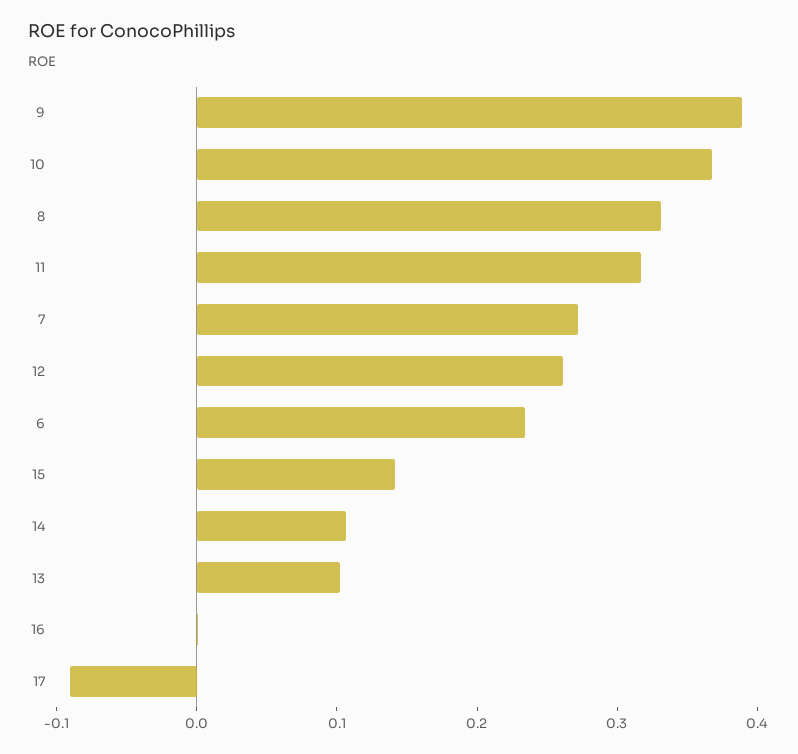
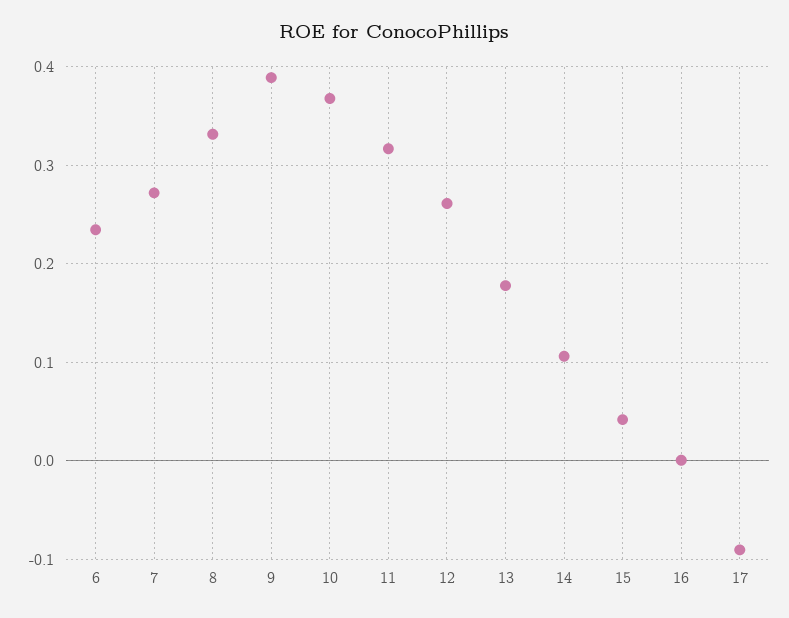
15: 0.14 -> 0.04
13: 0.1 -> 0.18

